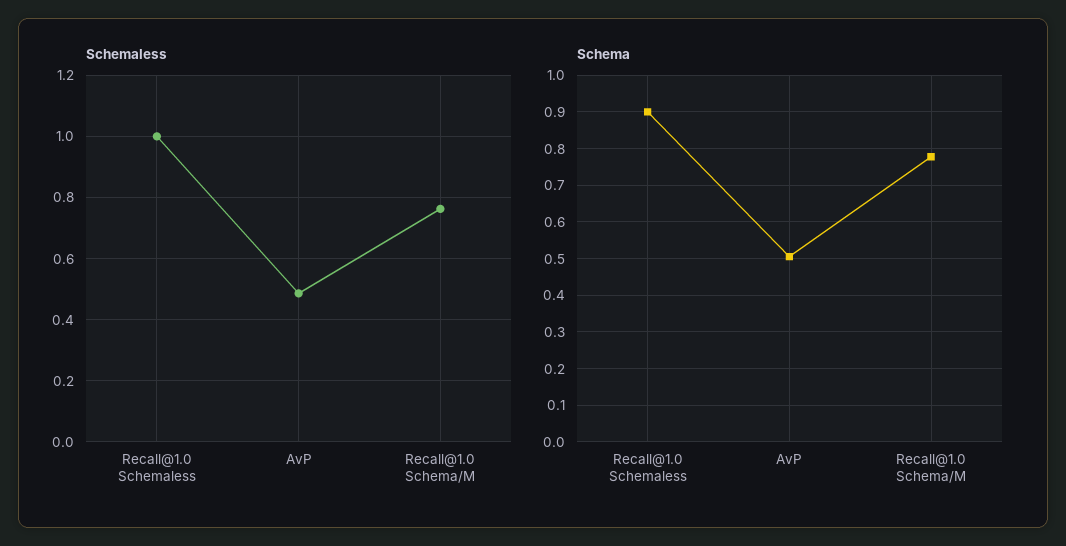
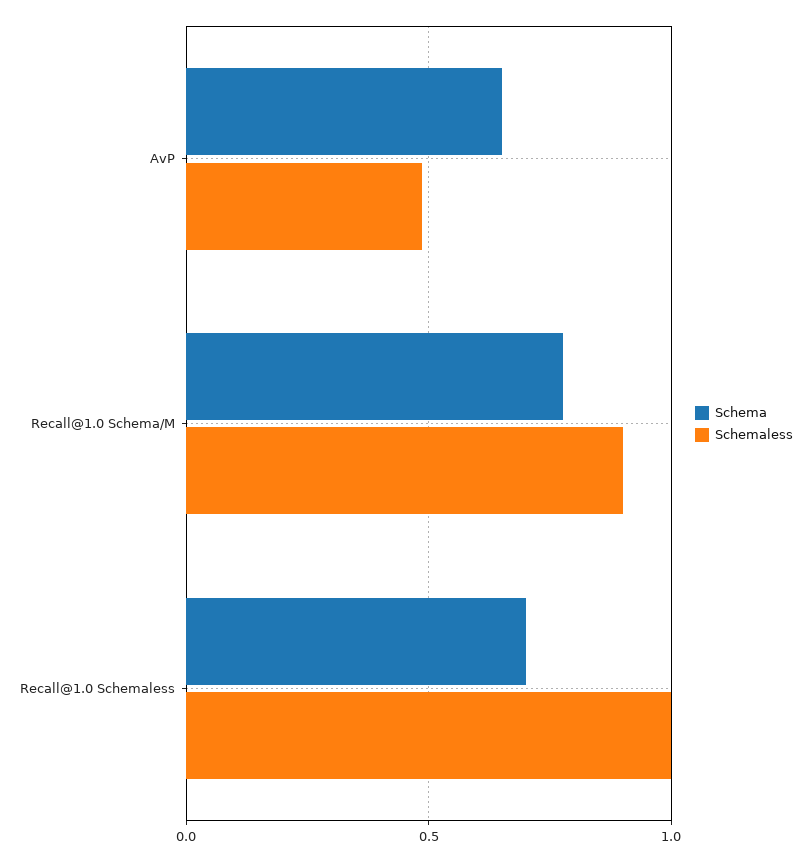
Schemaless, Recall@1.0 Schema/M: 0.76 -> 0.9
Schema, Recall@1.0 Schemaless: 0.9 -> 0.7
Schema, AvP: 0.5 -> 0.65

